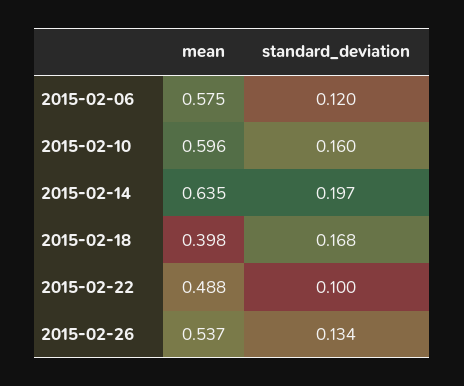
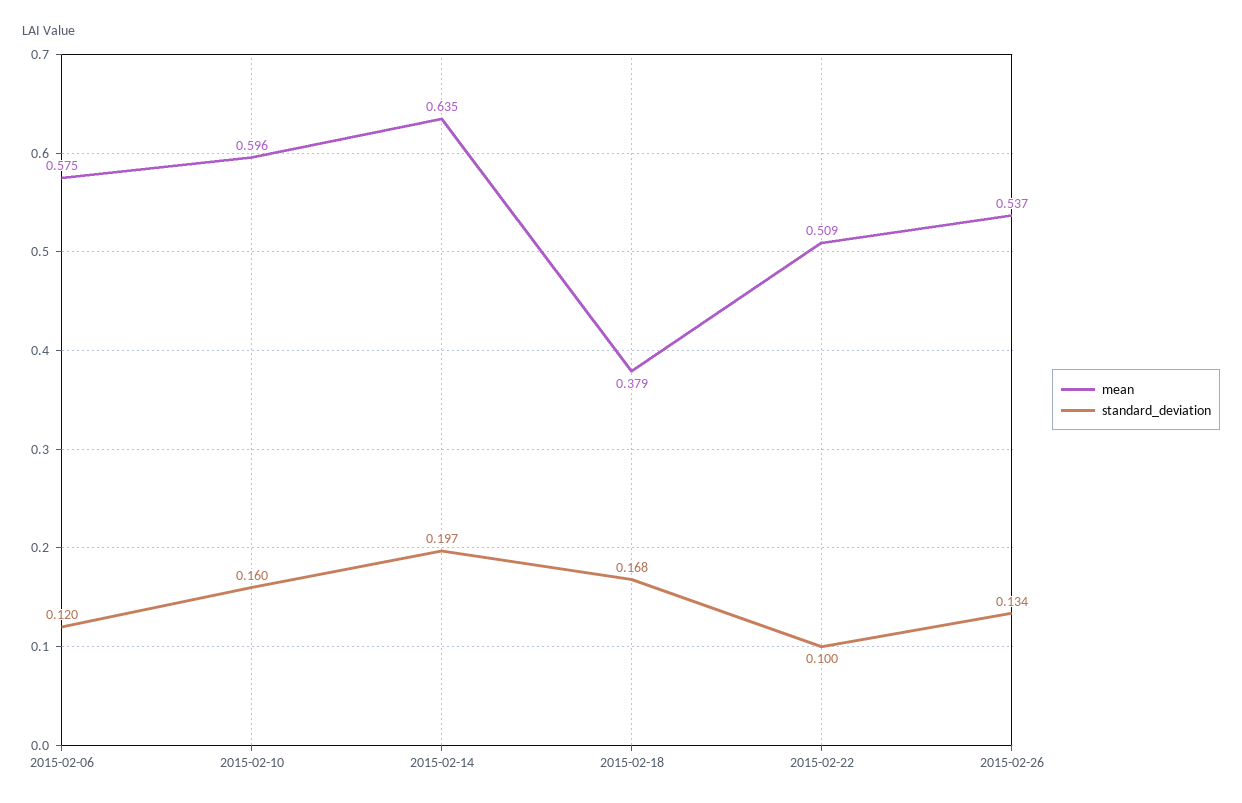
mean, 2015-02-18: 0.398 -> 0.379
mean, 2015-02-22: 0.488 -> 0.509

